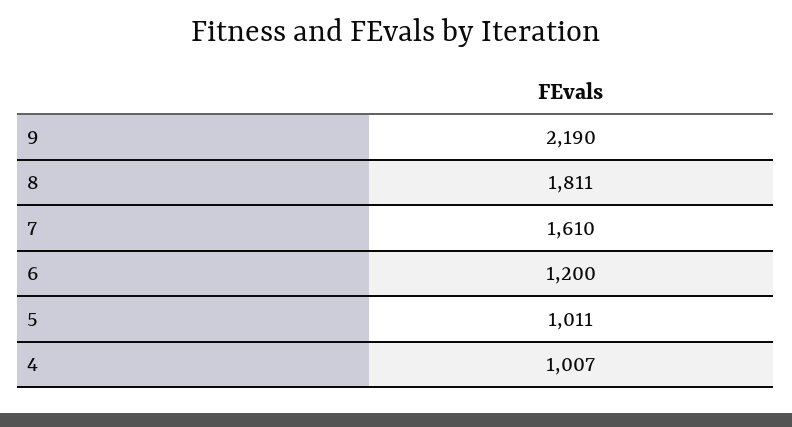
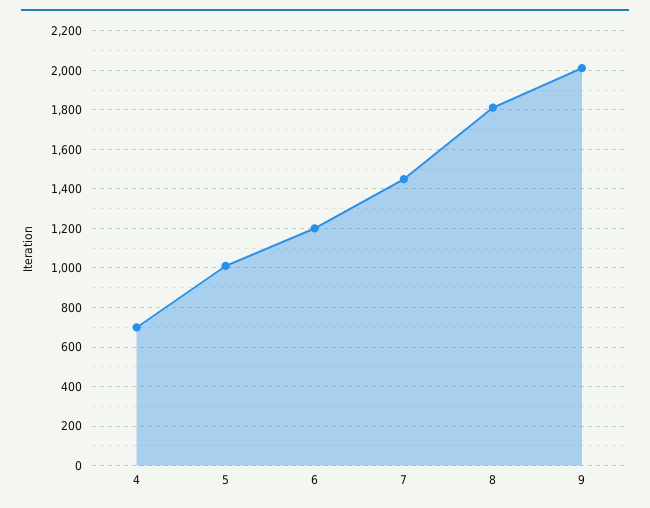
9: 2190 -> 2000
7: 1610 -> 1450
4: 1007 -> 700

